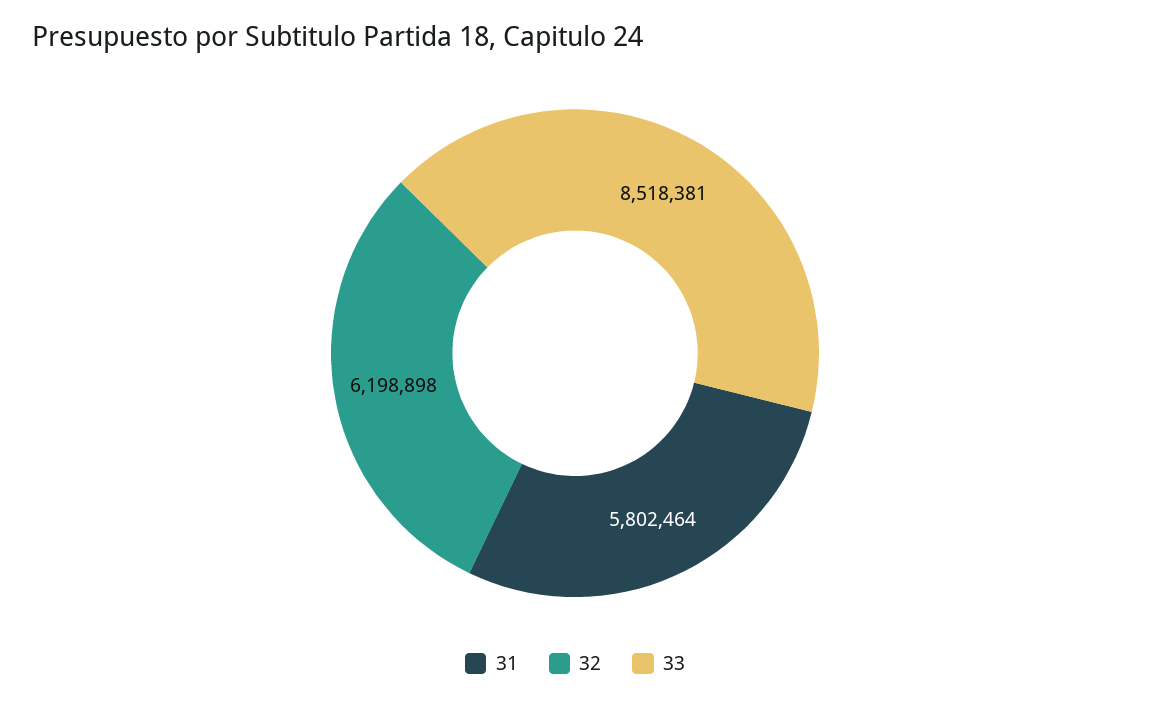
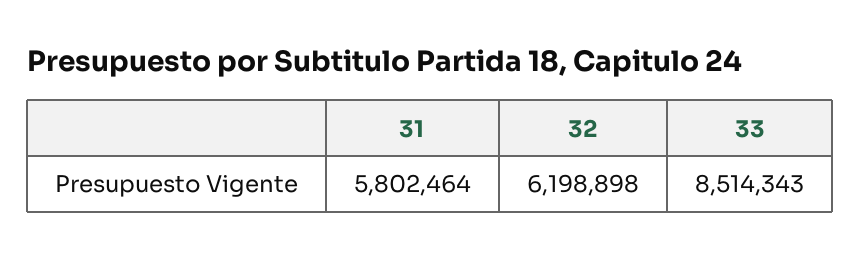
33: 8518381 -> 8514343

